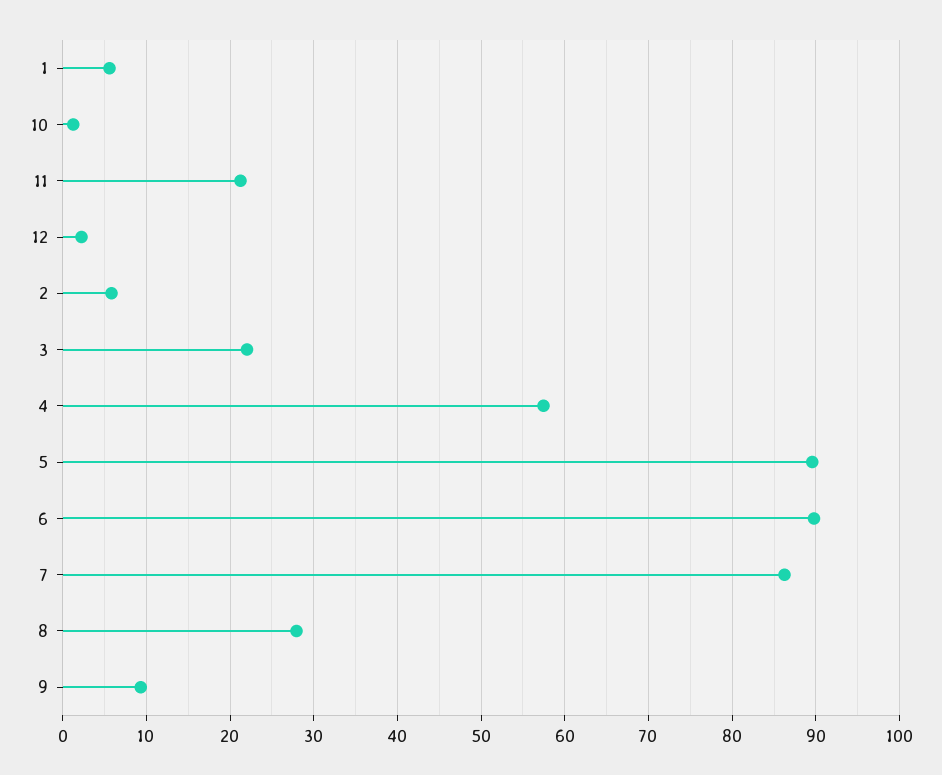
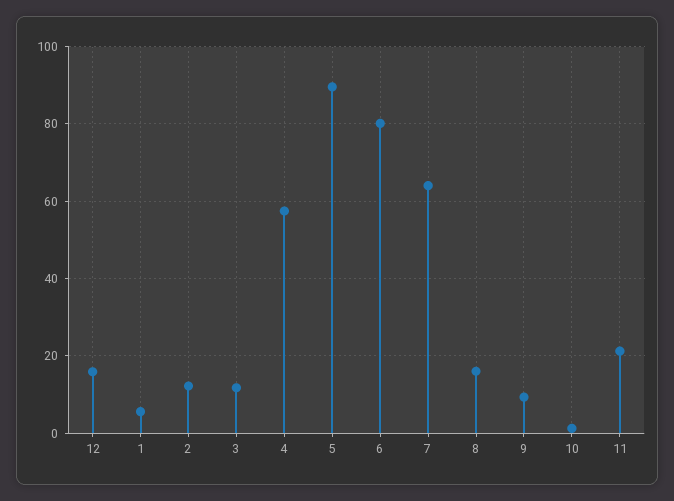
12: 2 -> 16
2: 6 -> 12
3: 22 -> 12
6: 90 -> 80
7: 86 -> 64
8: 28 -> 16

